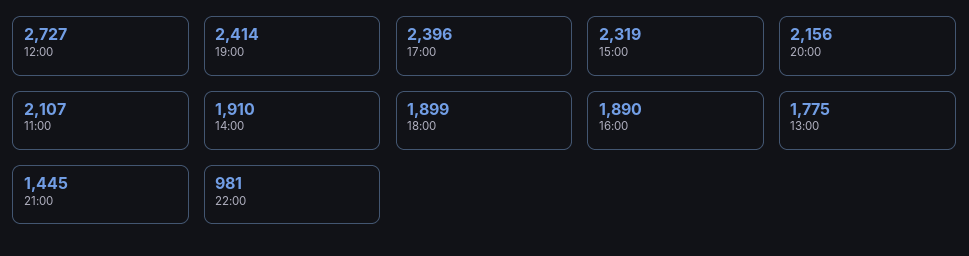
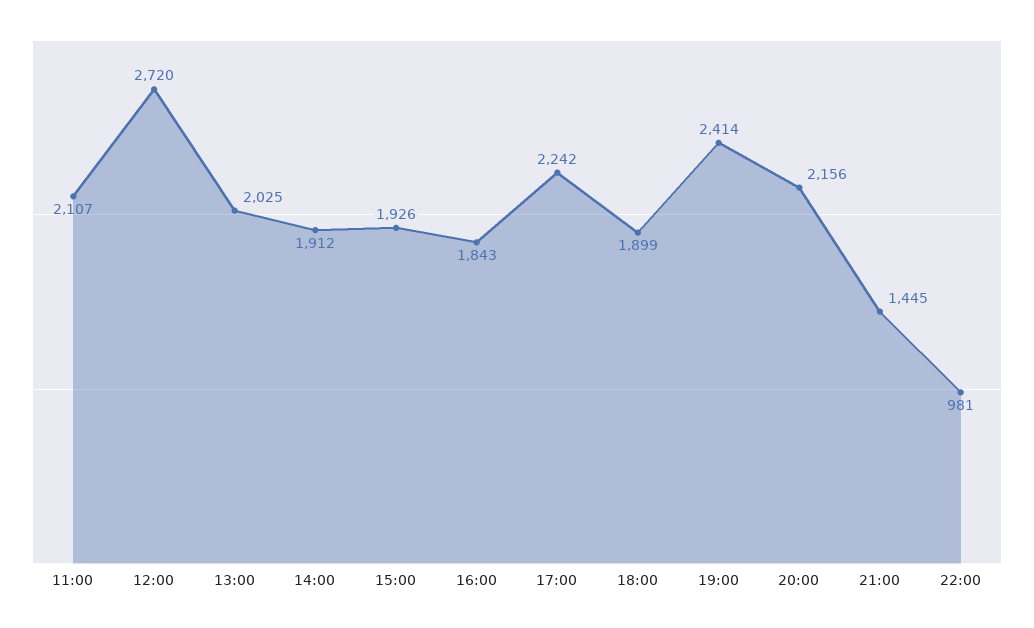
12:00: 2727 -> 2720
17:00: 2396 -> 2242
15:00: 2319 -> 1926
14:00: 1910 -> 1912
16:00: 1890 -> 1843
13:00: 1775 -> 2025

